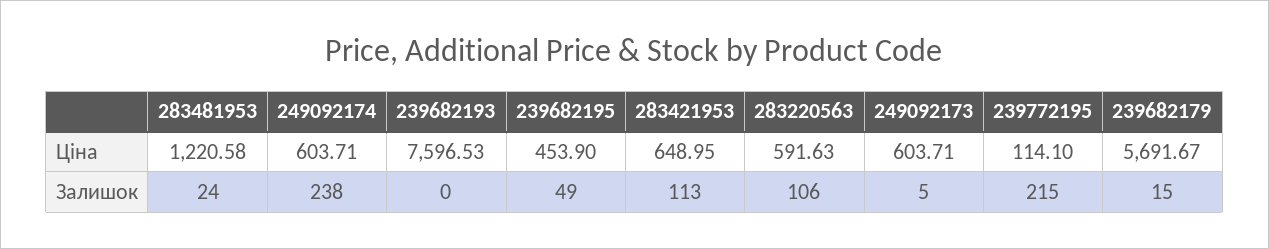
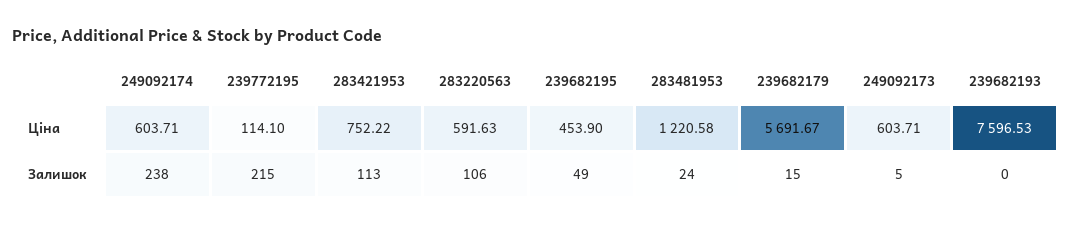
283421953, Ціна: 648.95 -> 752.22

